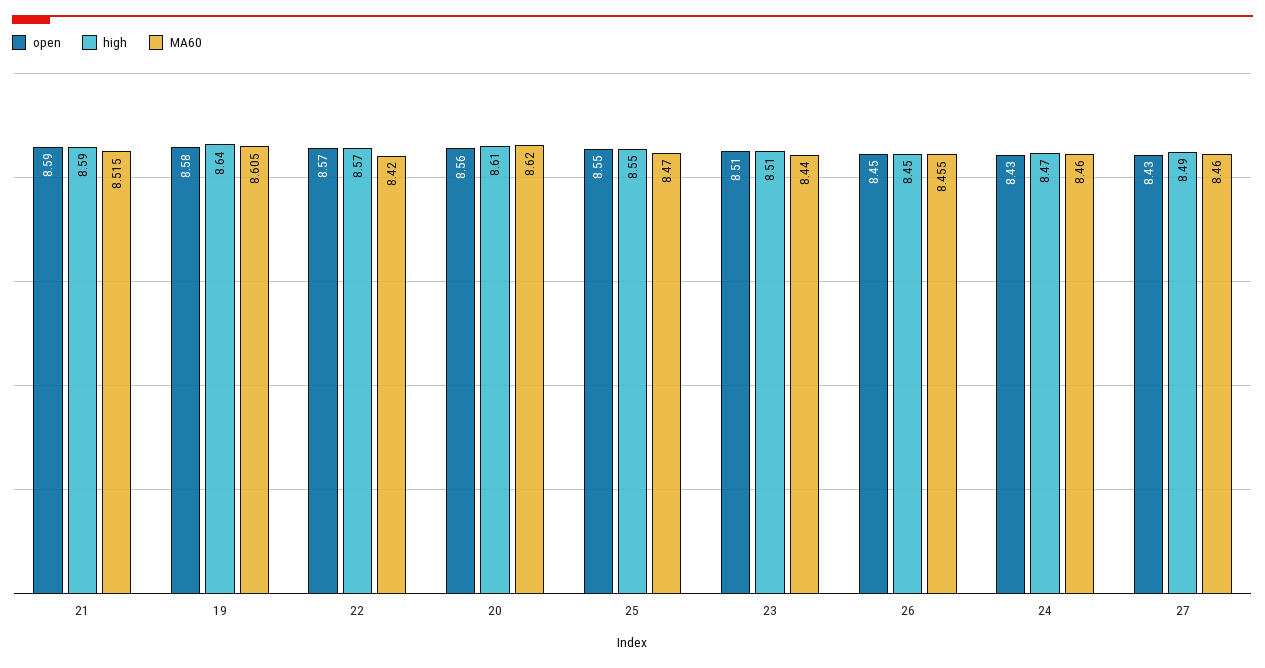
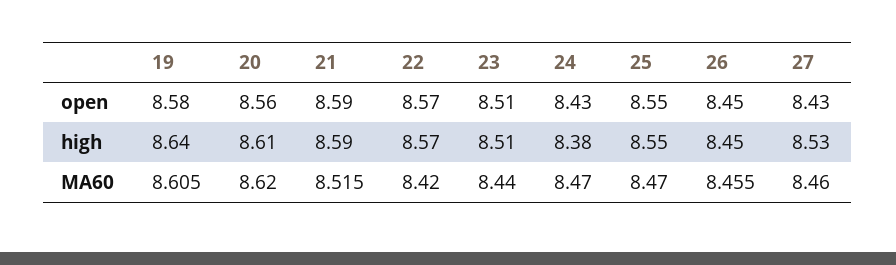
high, 24: 8.47 -> 8.38
MA60, 24: 8.46 -> 8.47
high, 27: 8.49 -> 8.53

